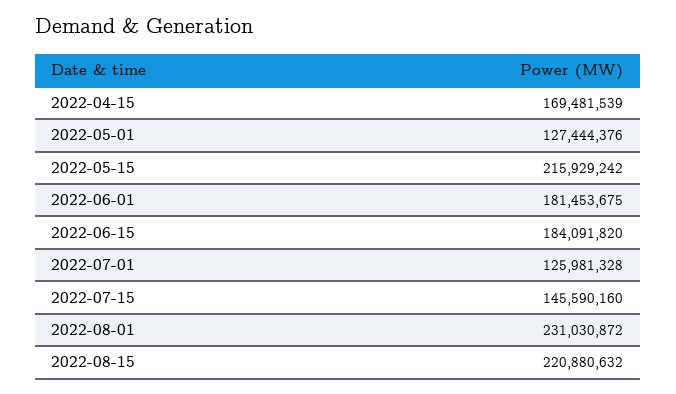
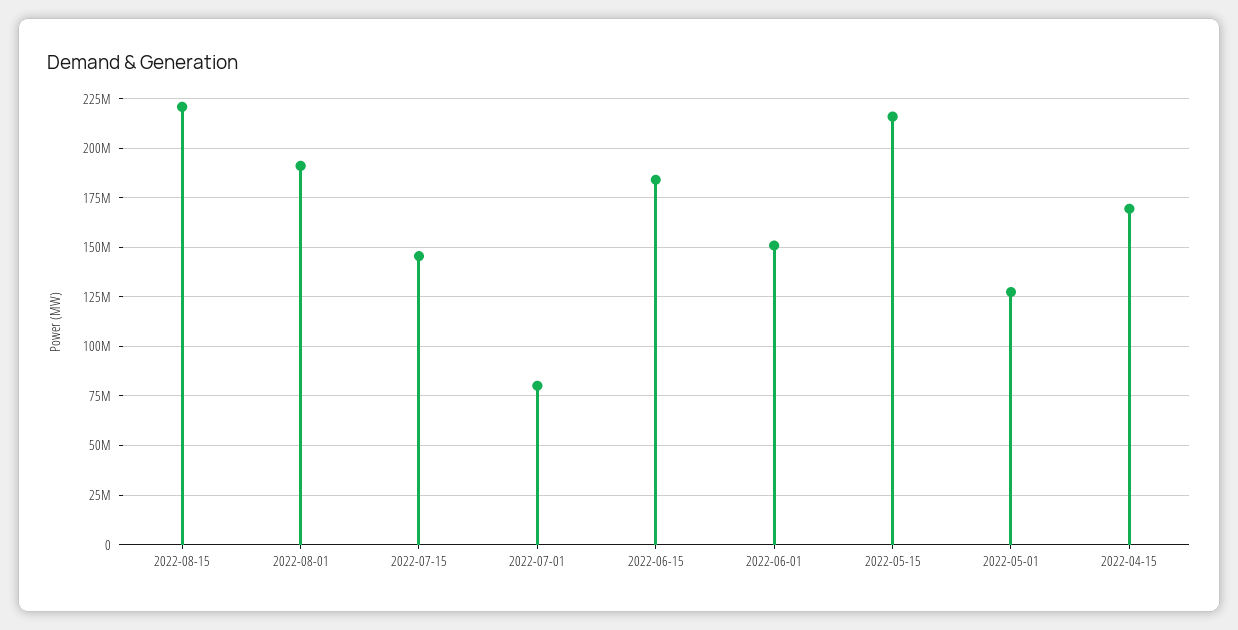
2022-06-01: 181453675 -> 150000000
2022-07-01: 125981328 -> 80000000
2022-08-01: 231030872 -> 190000000

